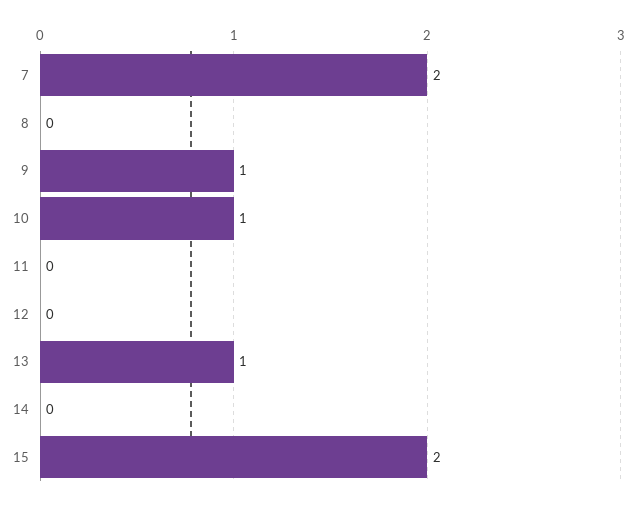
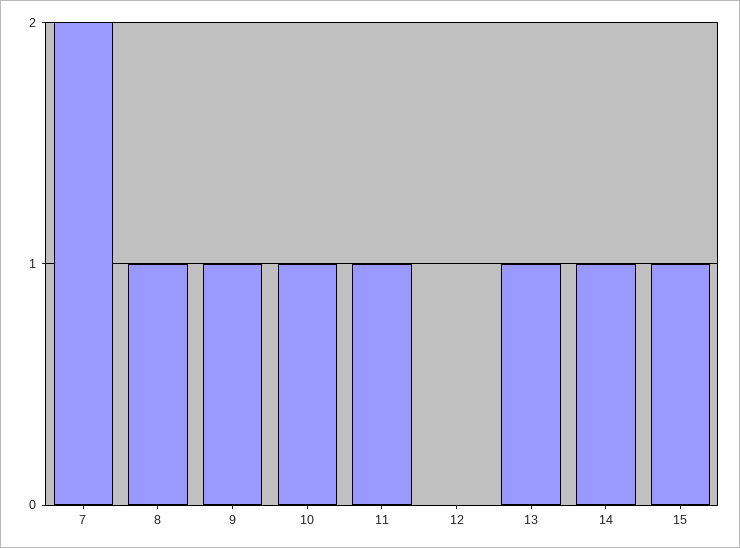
8: 0 -> 1
11: 0 -> 1
14: 0 -> 1
15: 2 -> 1

